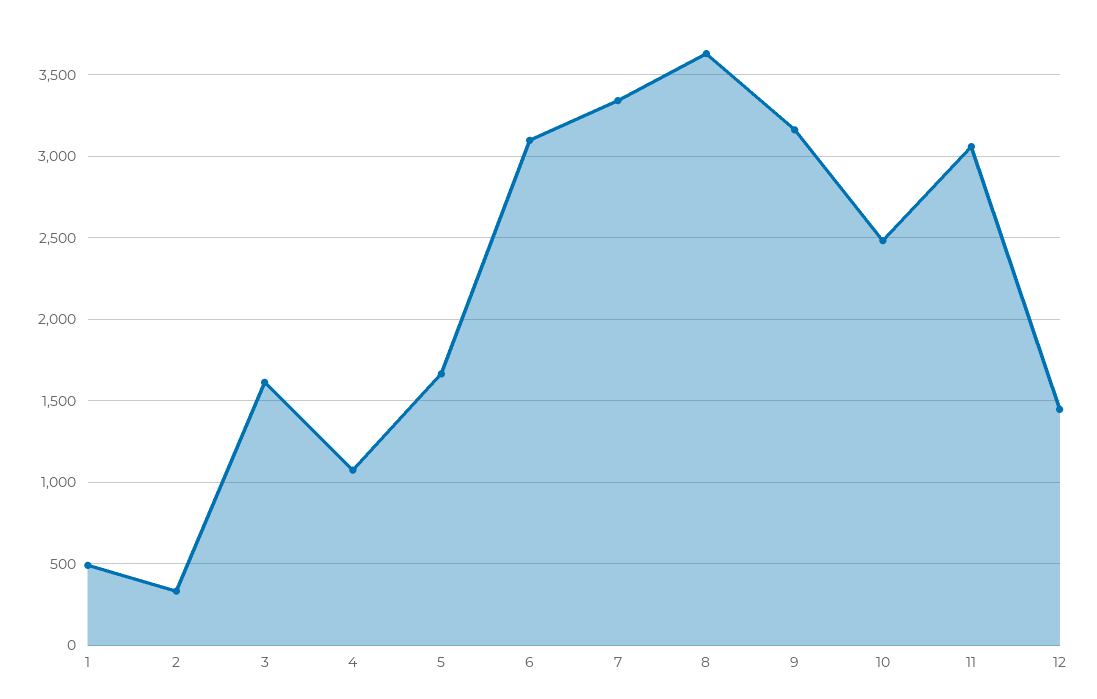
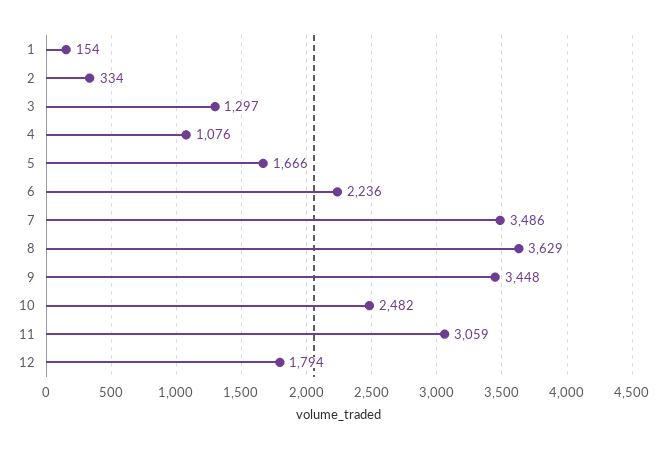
1: 500 -> 154
3: 1600 -> 1297
6: 3100 -> 2236
7: 3350 -> 3486
9: 3150 -> 3448
12: 1450 -> 1794

